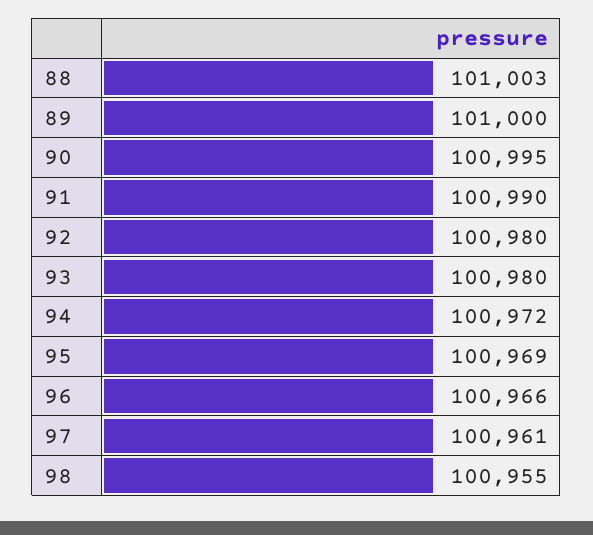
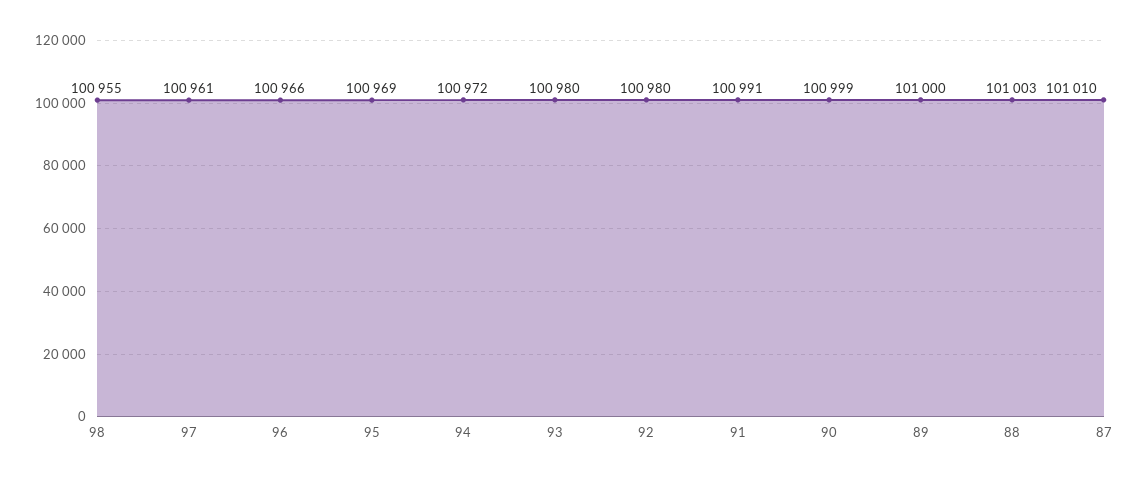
90: 100995 -> 100999
91: 100990 -> 100991
87: none -> 101010

